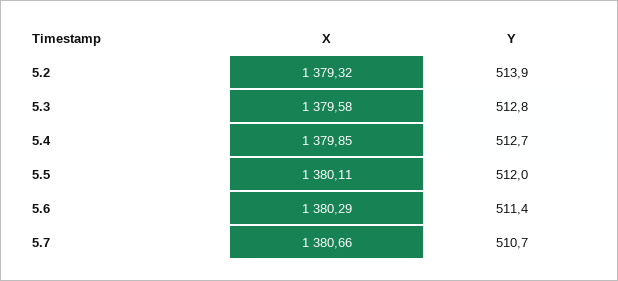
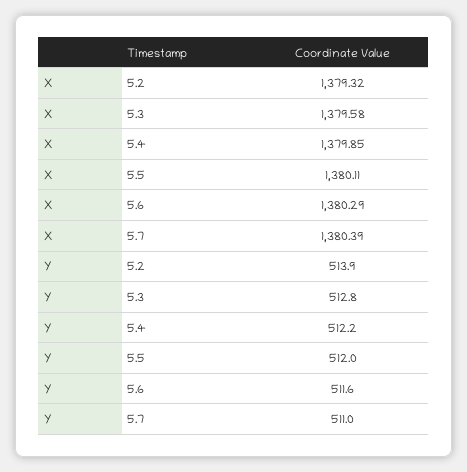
Y, 5.4: 512.7 -> 512.2
Y, 5.6: 511.4 -> 511.6
X, 5.7: 1380.66 -> 1380.39
Y, 5.7: 510.7 -> 511

